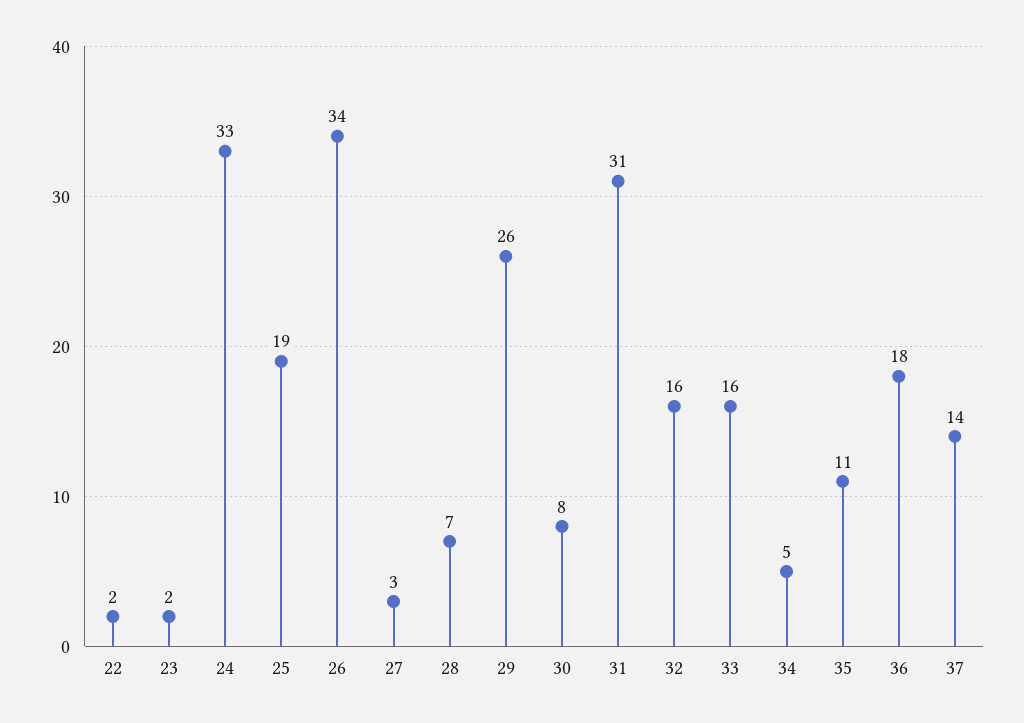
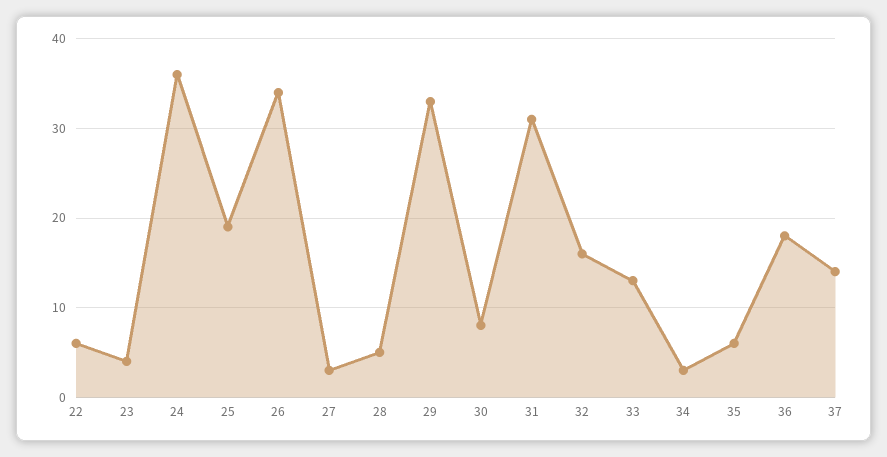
22: 2 -> 6
23: 2 -> 4
24: 33 -> 36
28: 7 -> 5
29: 26 -> 33
33: 16 -> 13
34: 5 -> 3
35: 11 -> 6

